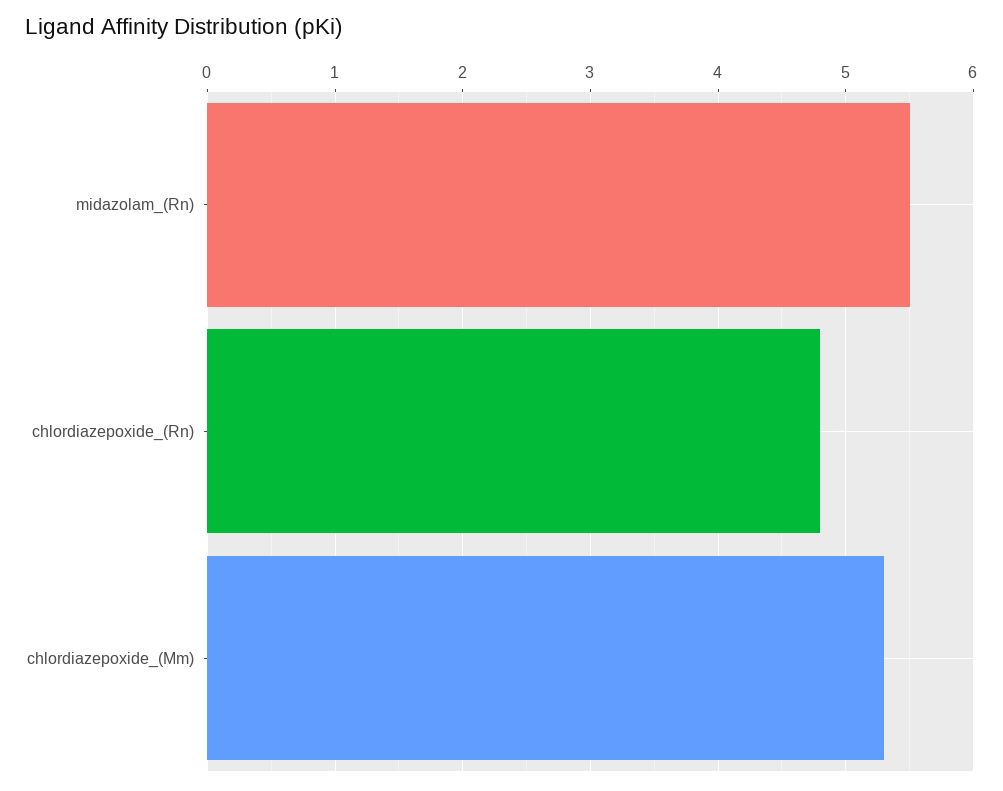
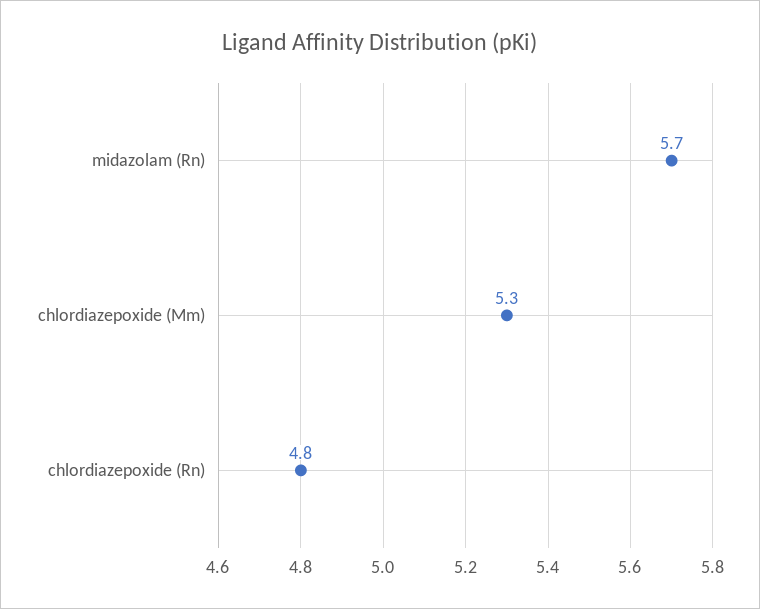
midazolam_(Rn): 5.5 -> 5.7

